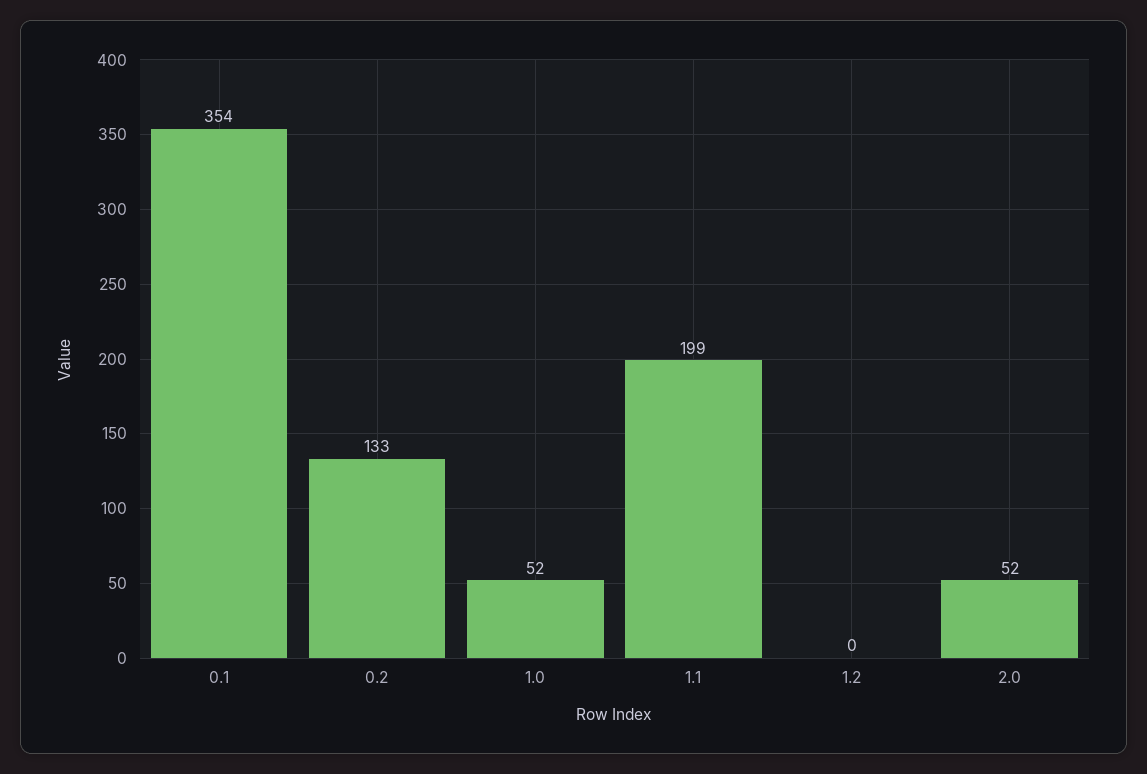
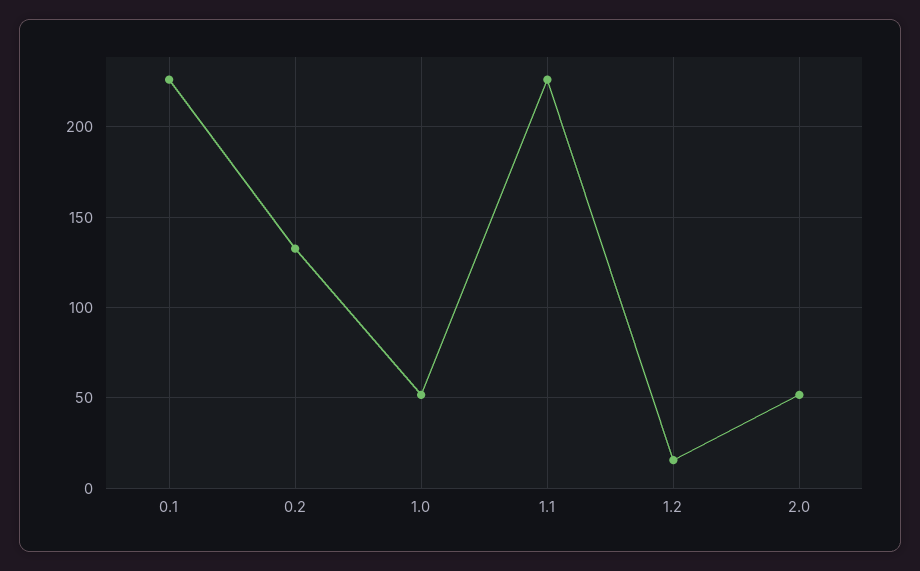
0.1: 354 -> 225
1.1: 199 -> 225
1.2: 0 -> 15

